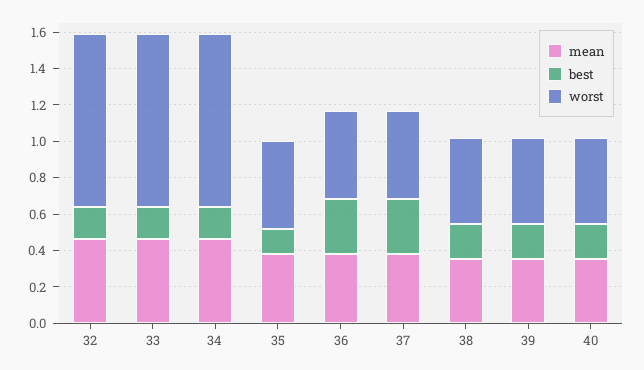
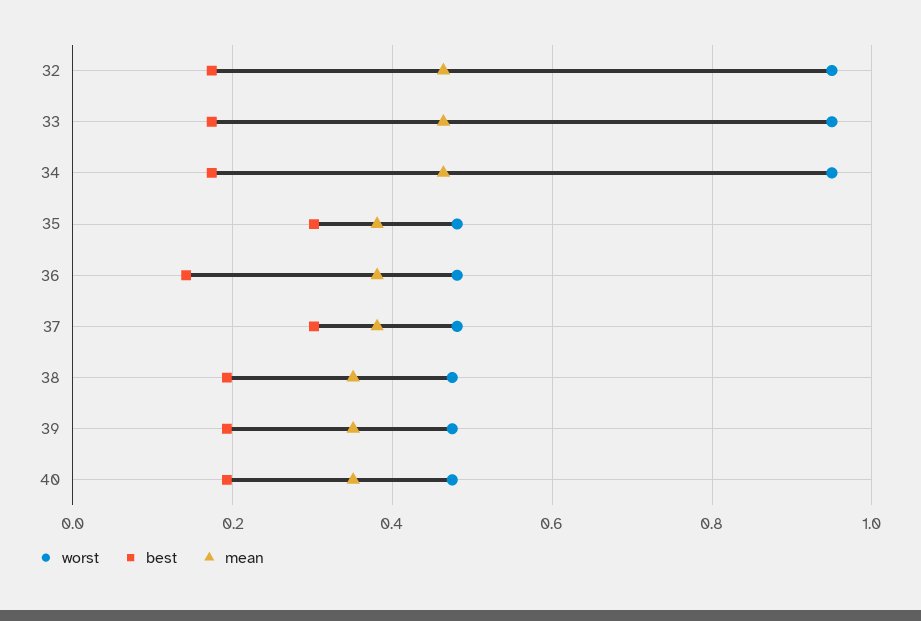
best, 35: 0.15 -> 0.3
best, 36: 0.3 -> 0.14

